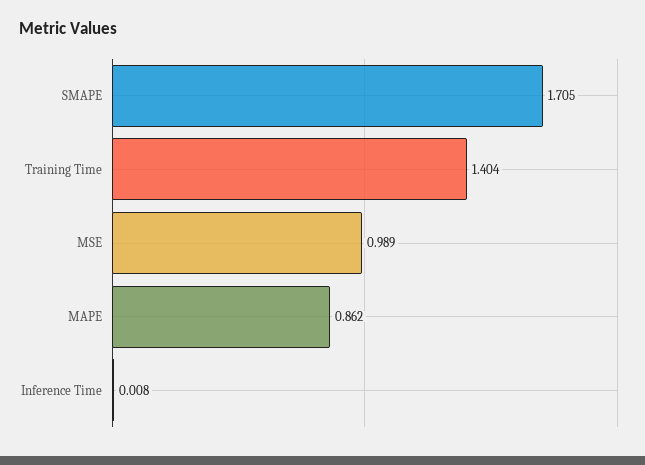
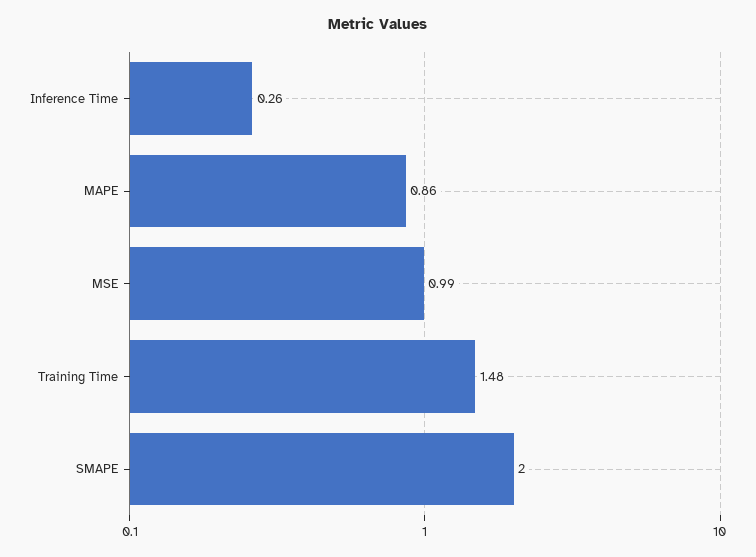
SMAPE: 1.705 -> 2
Training Time: 1.404 -> 1.48
Inference Time: 0.008 -> 0.26

